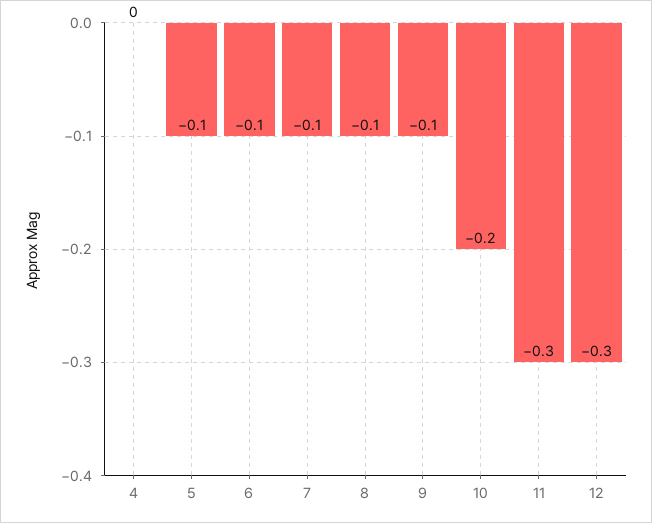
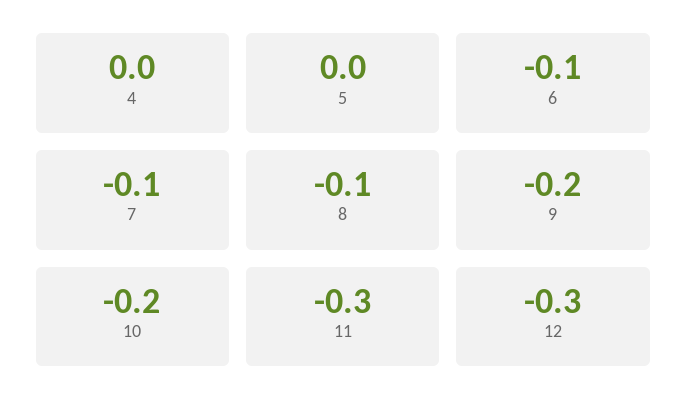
5: -0.1 -> 0
9: -0.1 -> -0.2

